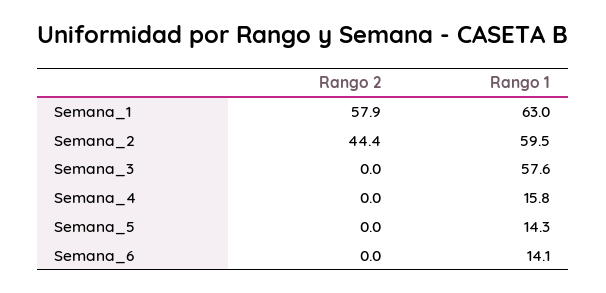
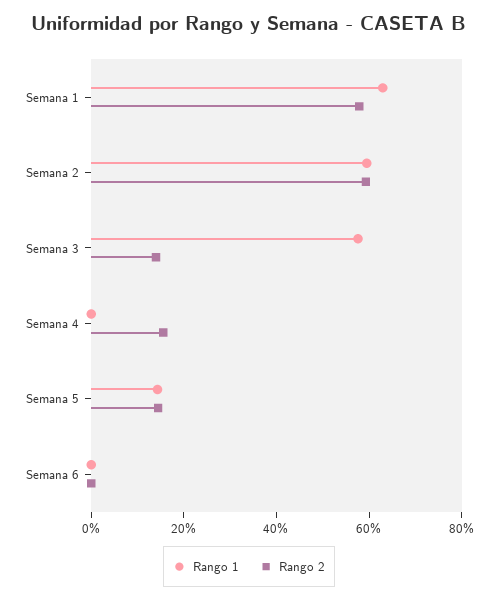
Rango 2, Semana_2: 44.4 -> 60
Rango 2, Semana_3: 0 -> 15
Rango 2, Semana_4: 0 -> 15
Rango 1, Semana_4: 15.8 -> 0
Rango 2, Semana_5: 0 -> 15
Rango 1, Semana_6: 14.1 -> 0

